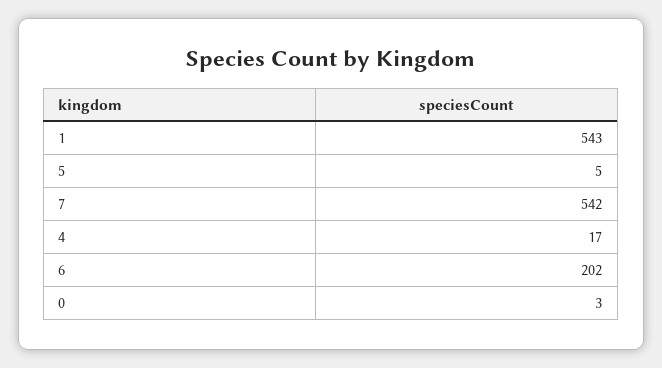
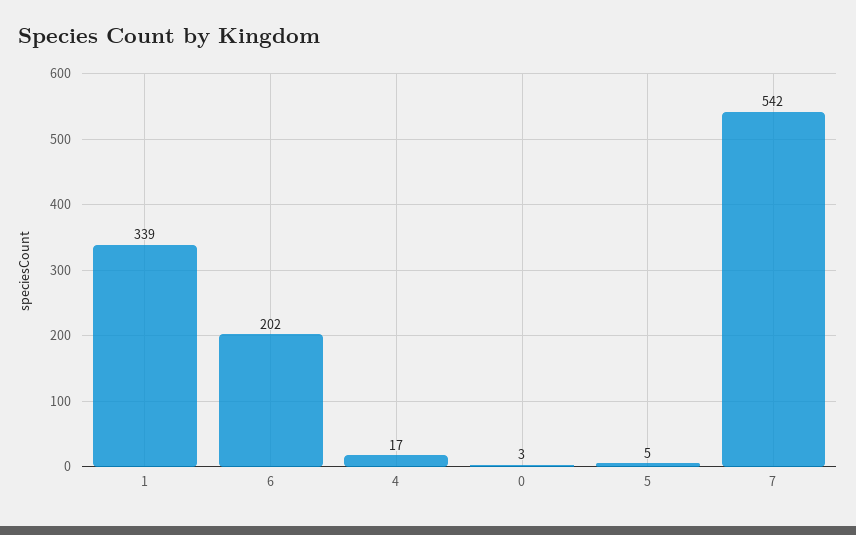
1: 543 -> 339

